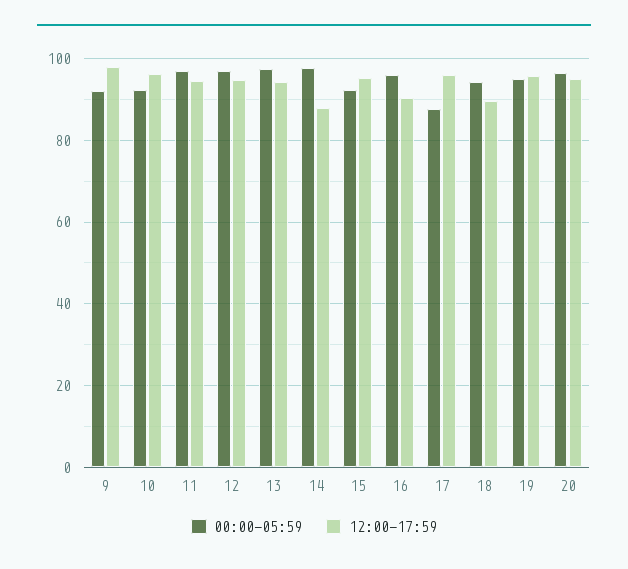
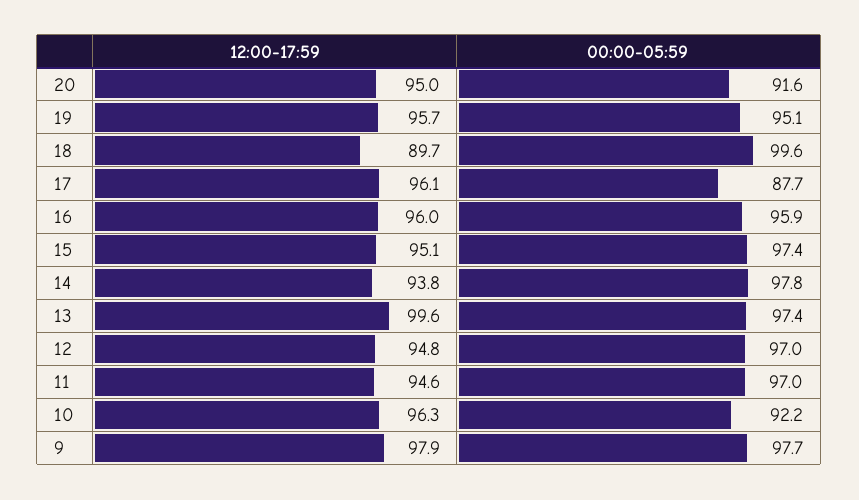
00:00-05:59, 9: 92 -> 97.7
12:00-17:59, 13: 94 -> 99.6
12:00-17:59, 14: 88 -> 93.8
00:00-05:59, 15: 92 -> 97.4
12:00-17:59, 16: 90 -> 96
00:00-05:59, 18: 94 -> 99.6
00:00-05:59, 20: 96 -> 91.6

